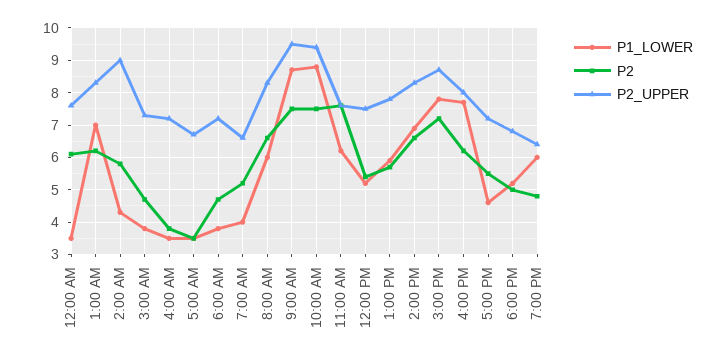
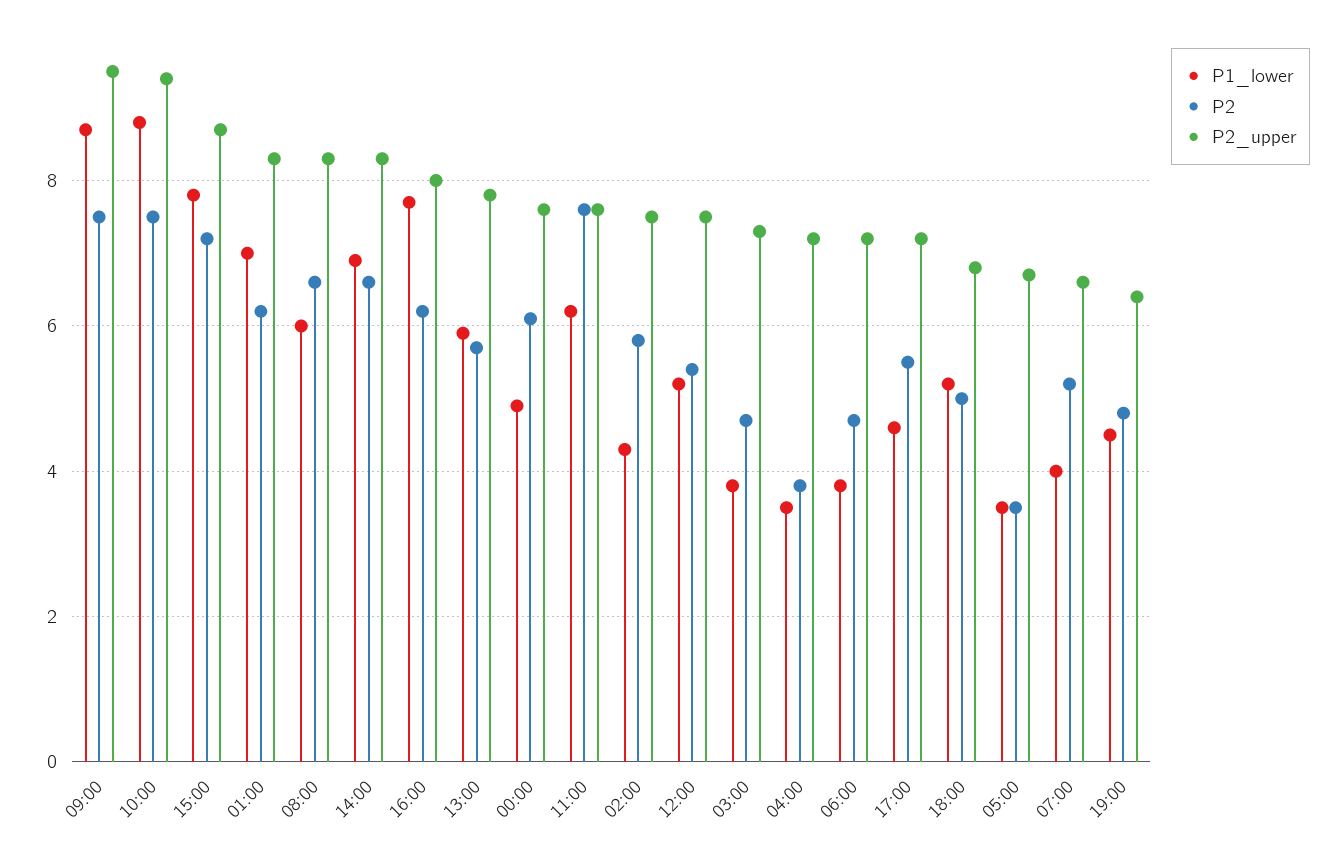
P1_LOWER, 12:00 AM: 3.5 -> 5
P2_UPPER, 2:00 AM: 9 -> 7.5
P1_LOWER, 7:00 PM: 6 -> 4.5

